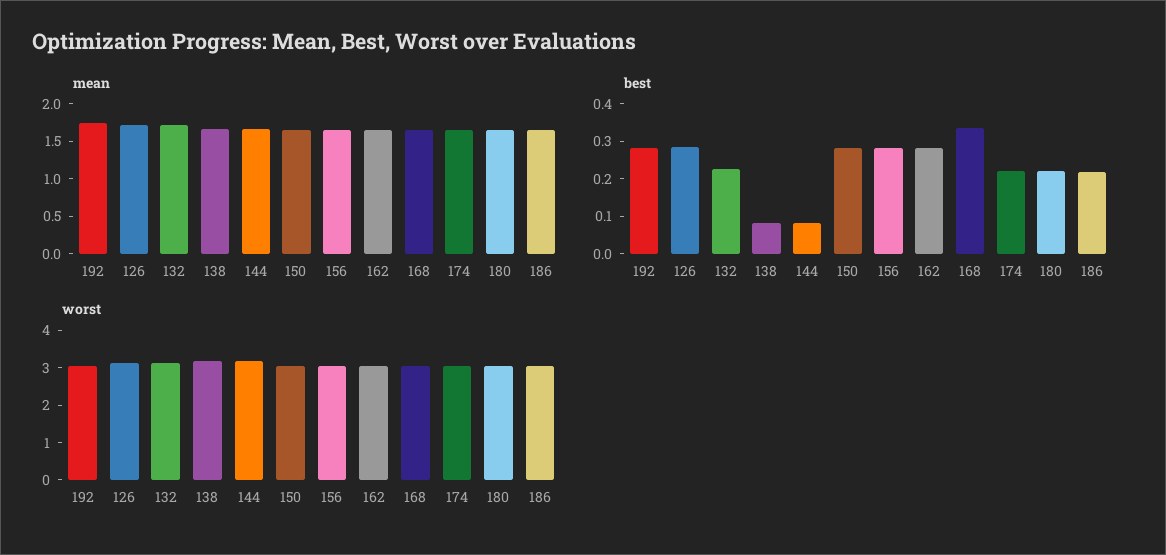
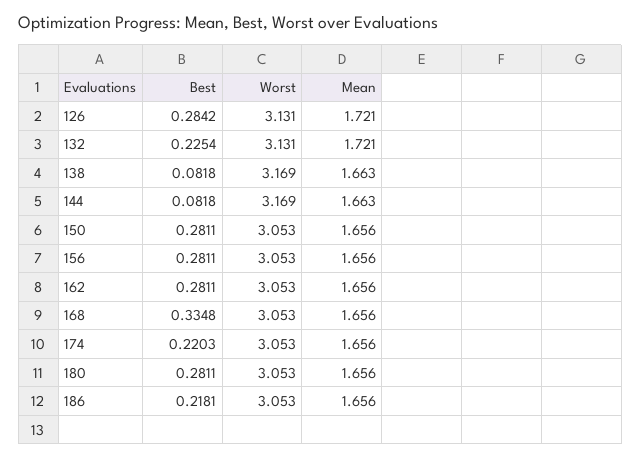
mean, 192: 1.75 -> none
best, 192: 0.275 -> none
best, 180: 0.225 -> 0.2811
worst, 192: 3 -> none

